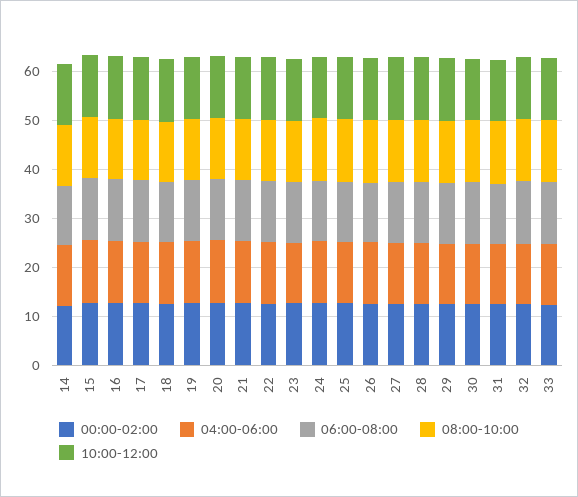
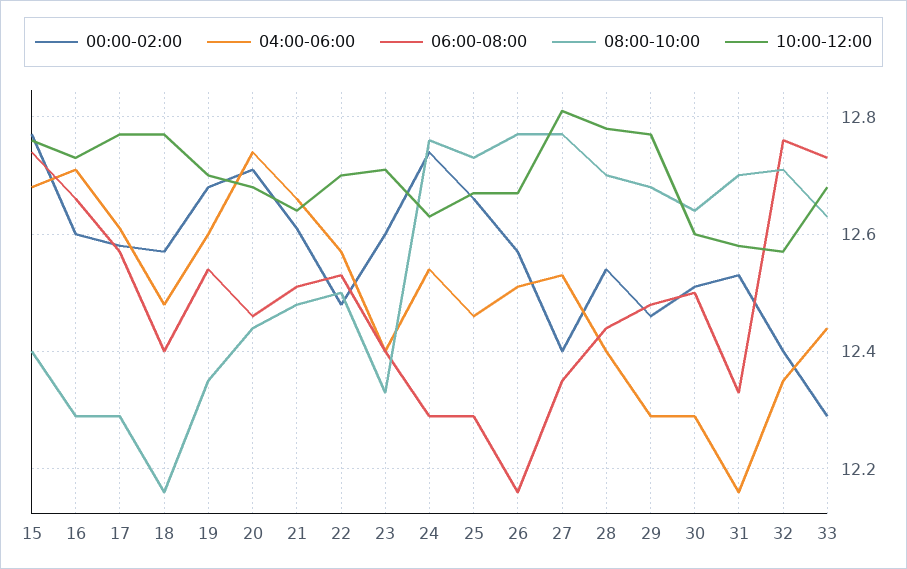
00:00-02:00, 14: 12 -> none
04:00-06:00, 14: 12 -> none
06:00-08:00, 14: 12 -> none
08:00-10:00, 14: 12 -> none
10:00-12:00, 14: 12 -> none

